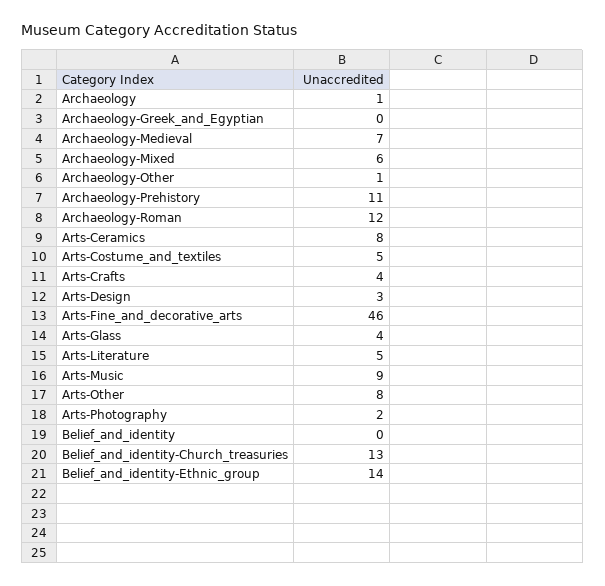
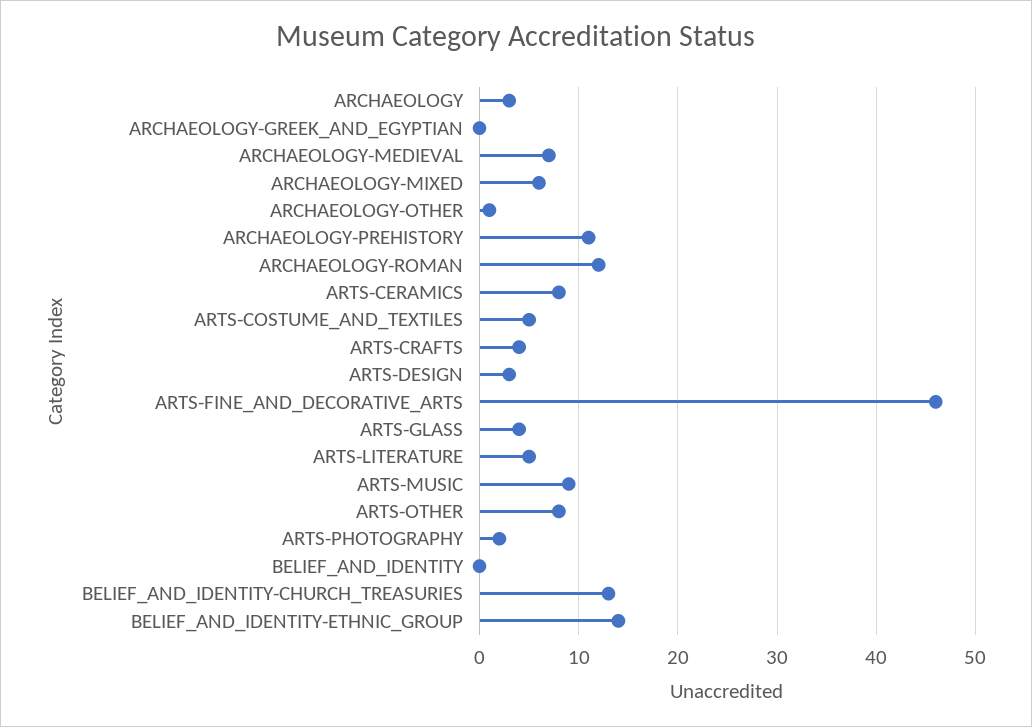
Archaeology: 1 -> 3

